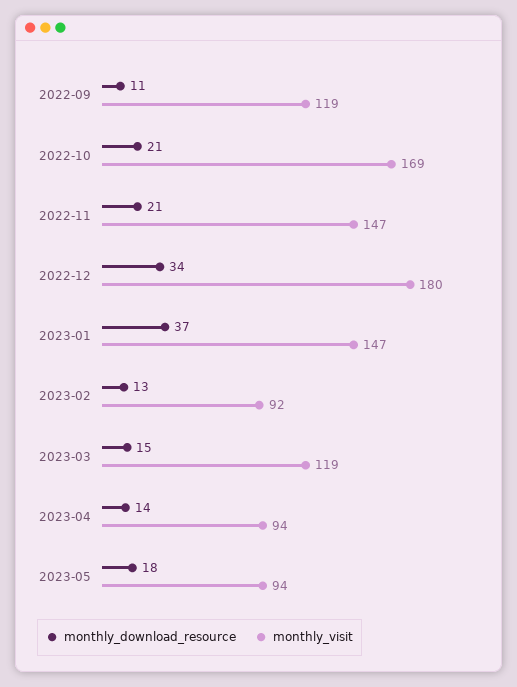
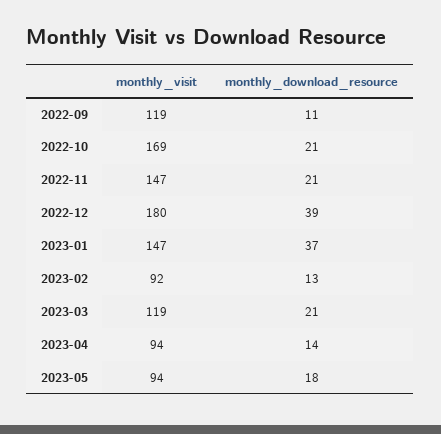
monthly_download_resource, 2022-12: 34 -> 39
monthly_download_resource, 2023-03: 15 -> 21

